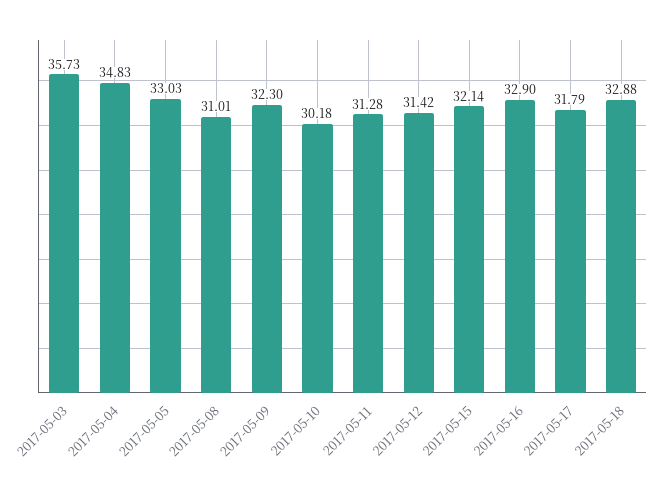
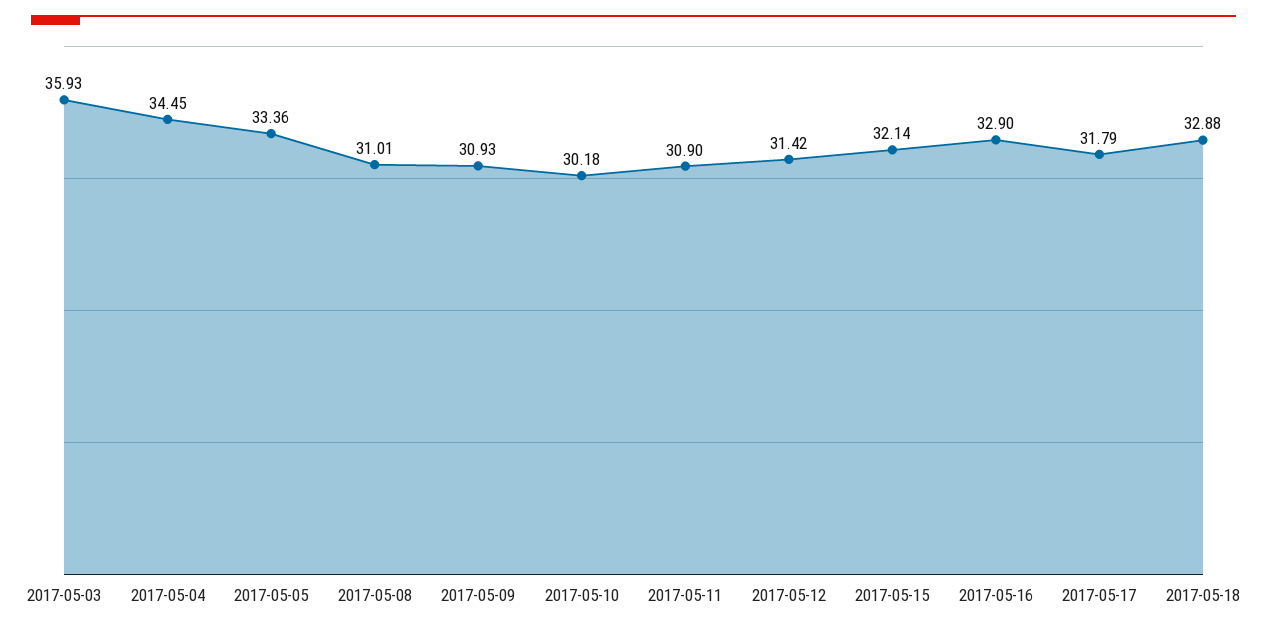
2017-05-03: 35.73 -> 35.93
2017-05-04: 34.83 -> 34.45
2017-05-05: 33.03 -> 33.36
2017-05-09: 32.3 -> 30.93
2017-05-11: 31.28 -> 30.9

